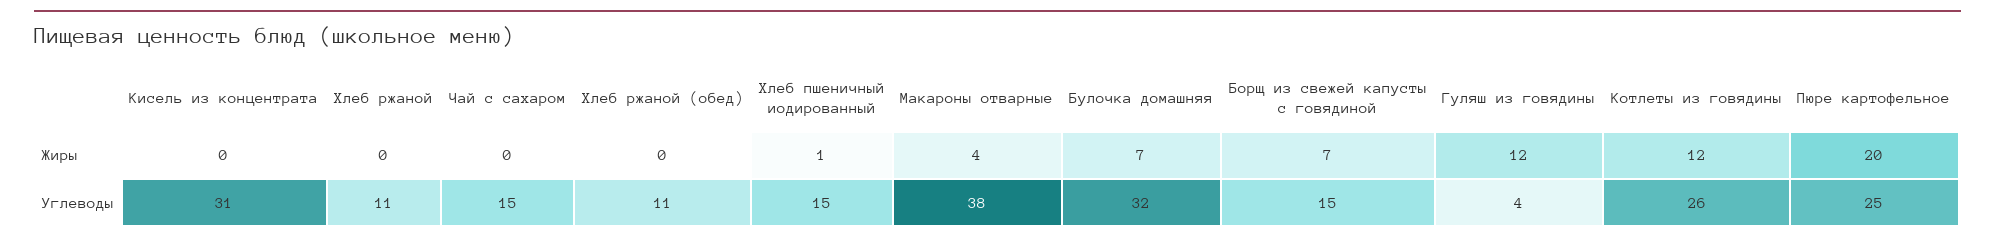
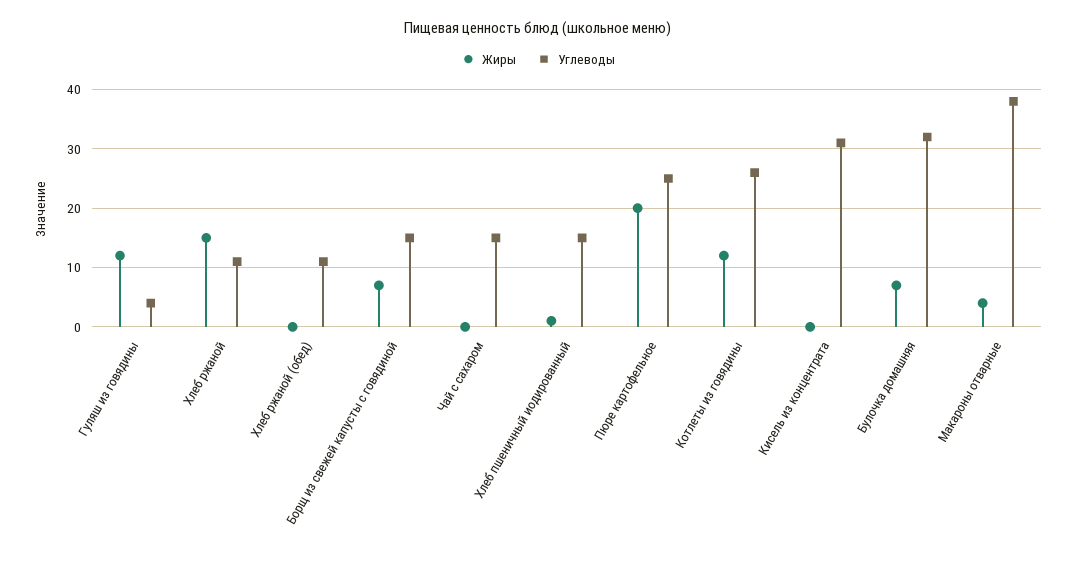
Жиры, Хлеб ржаной: 0 -> 15

